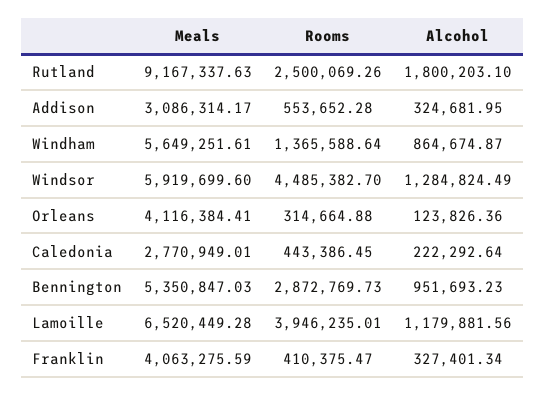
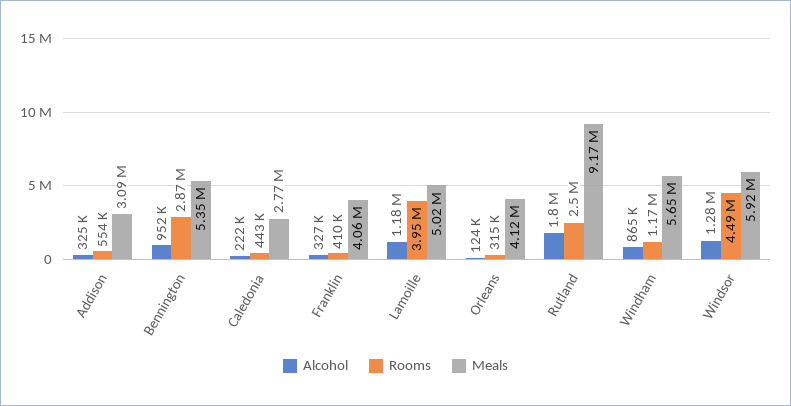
Rooms, Windham: 1365588.64 -> 1170000
Meals, Lamoille: 6520449.28 -> 5020000

